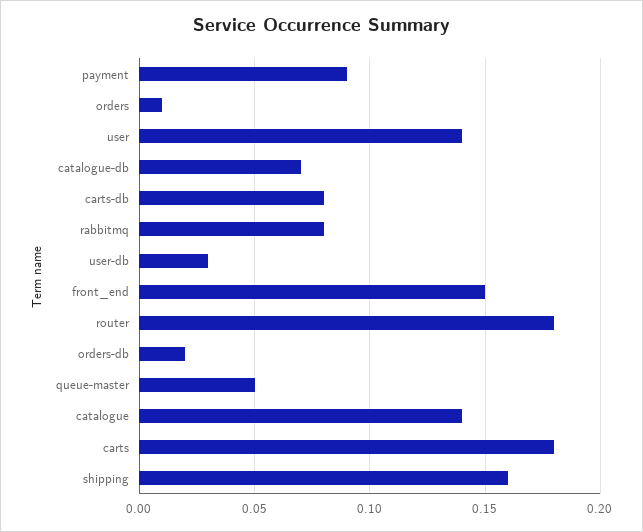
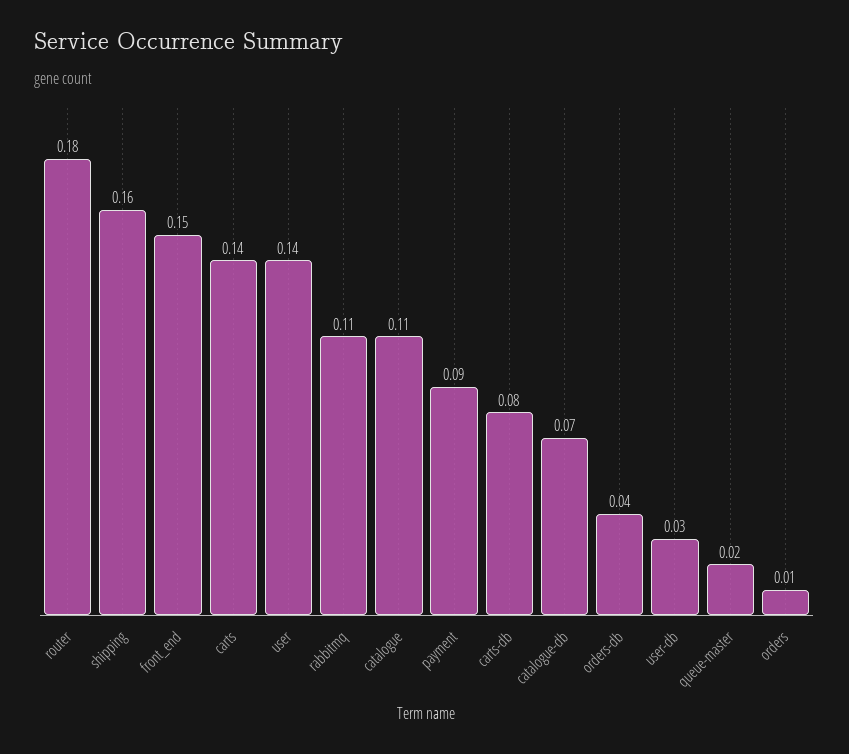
rabbitmq: 0.08 -> 0.11
orders-db: 0.02 -> 0.04
queue-master: 0.05 -> 0.02
catalogue: 0.14 -> 0.11
carts: 0.18 -> 0.14

